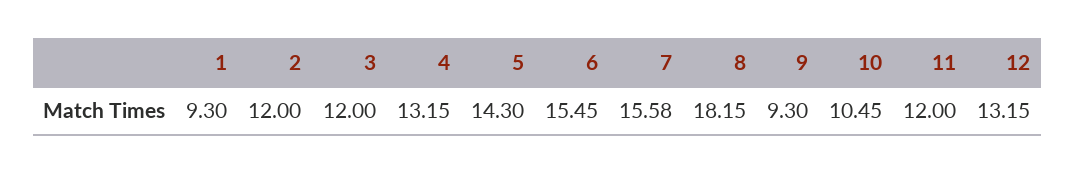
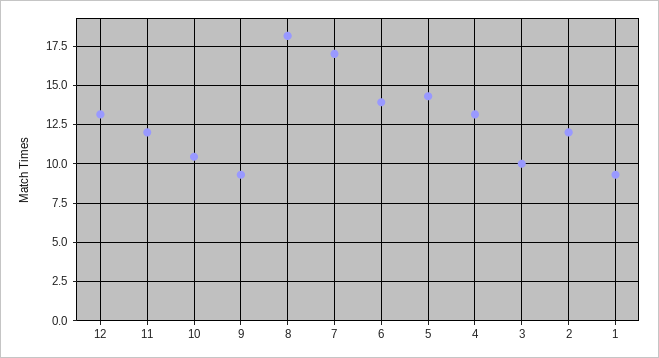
3: 12 -> 10
6: 15.45 -> 14
7: 15.58 -> 17

